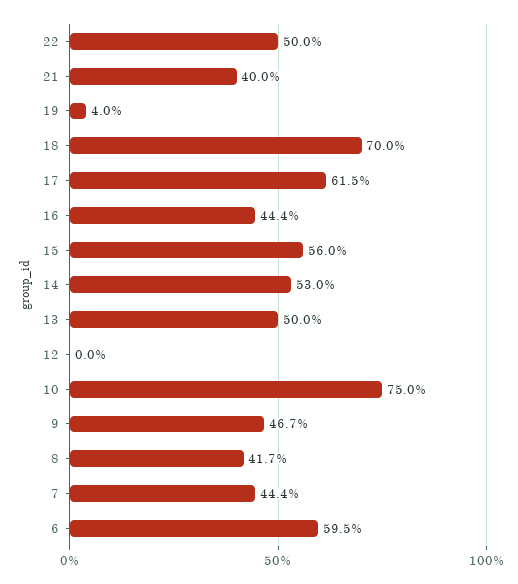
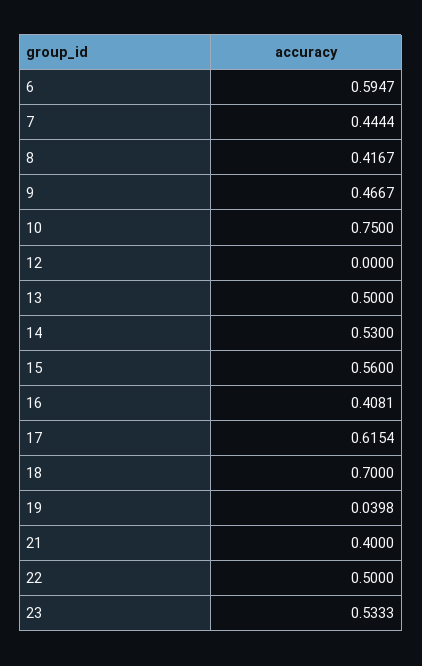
16: 0.444 -> 0.4081
23: none -> 0.5333

